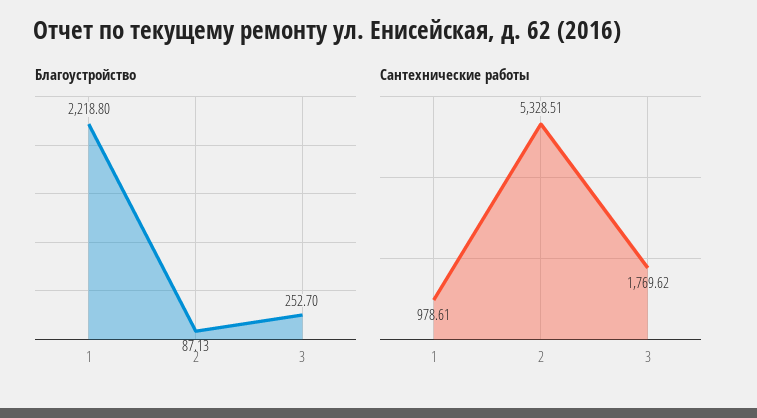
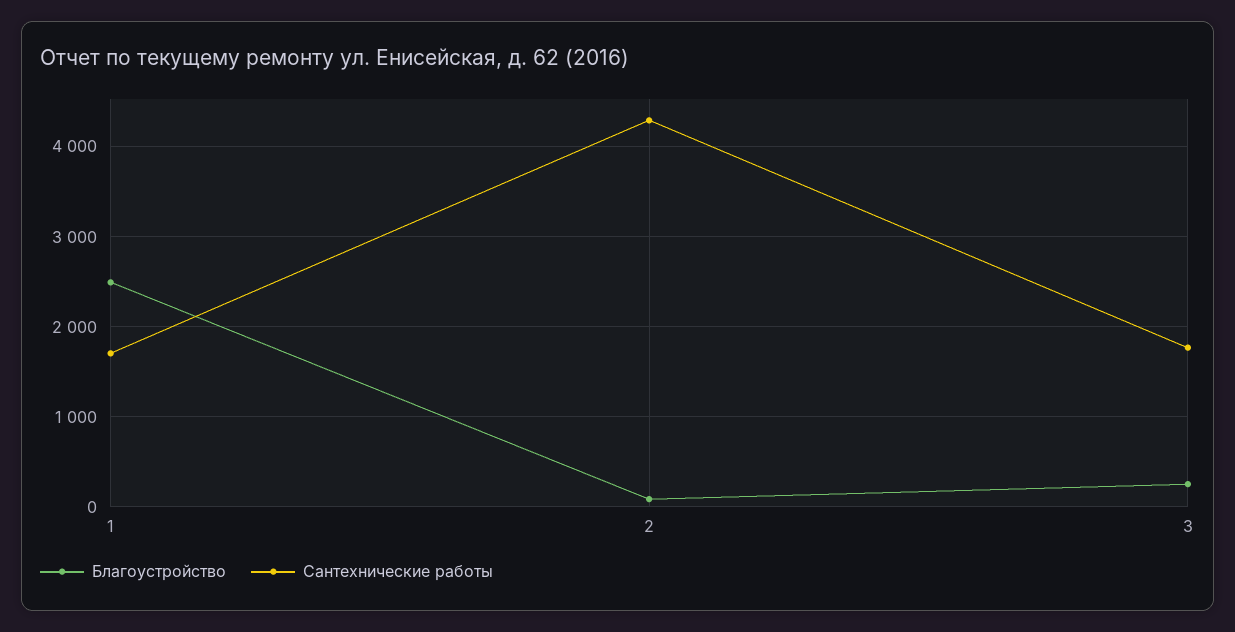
Благоустройство, 1: 2218.8 -> 2500
Сантехнические работы, 1: 978.61 -> 1700
Сантехнические работы, 2: 5328.51 -> 4300

